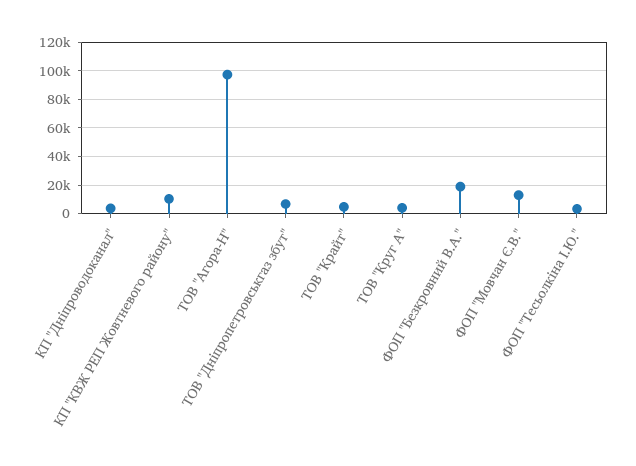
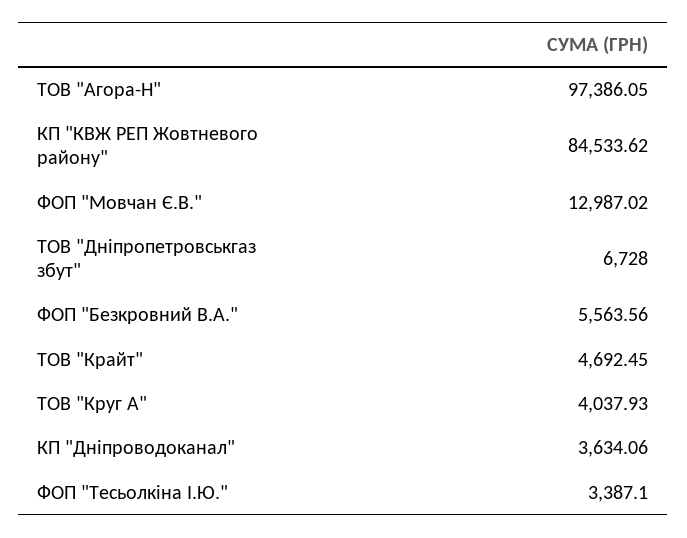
КП "КВЖ РЕП Жовтневого району": 10000 -> 84533.62
ФОП "Безкровний В.А.": 20000 -> 5563.56

